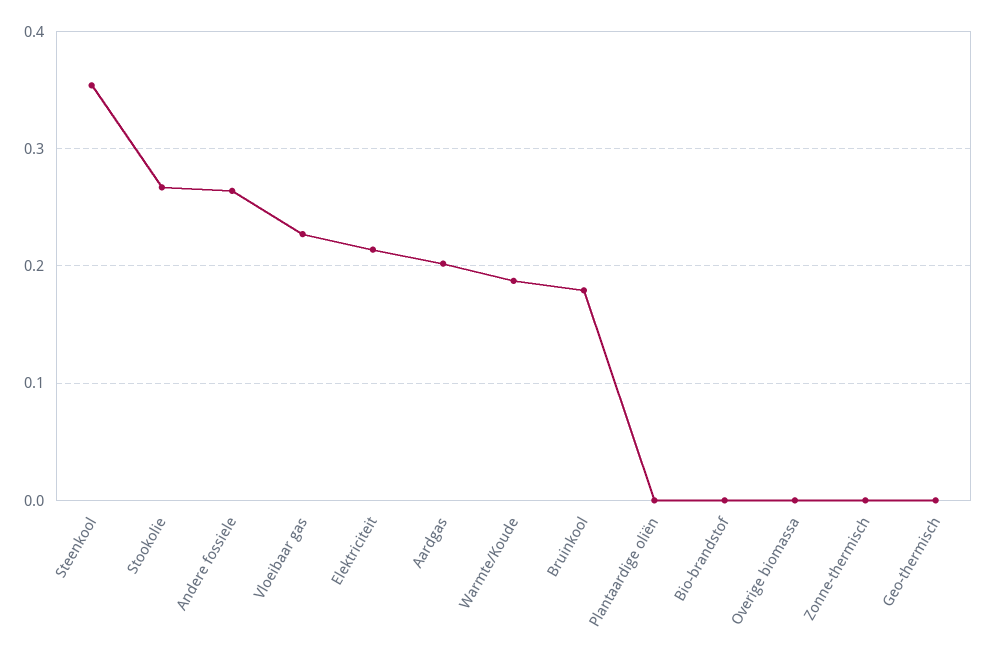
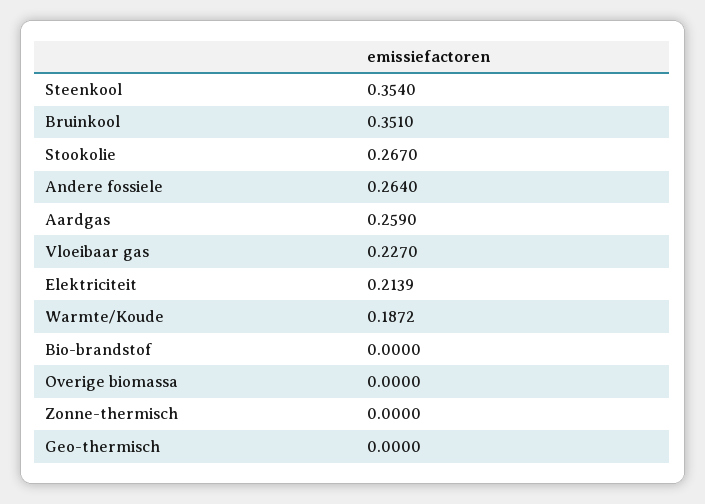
Aardgas: 0.2 -> 0.259
Bruinkool: 0.18 -> 0.351
Plantaardige oliën: 0 -> none

